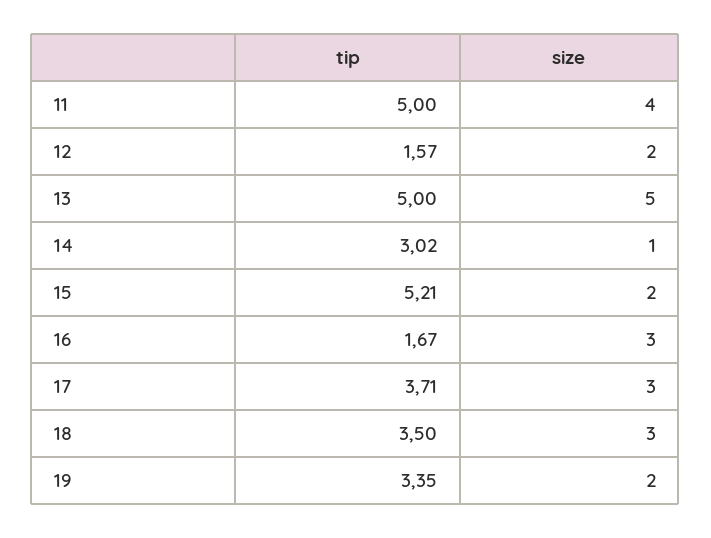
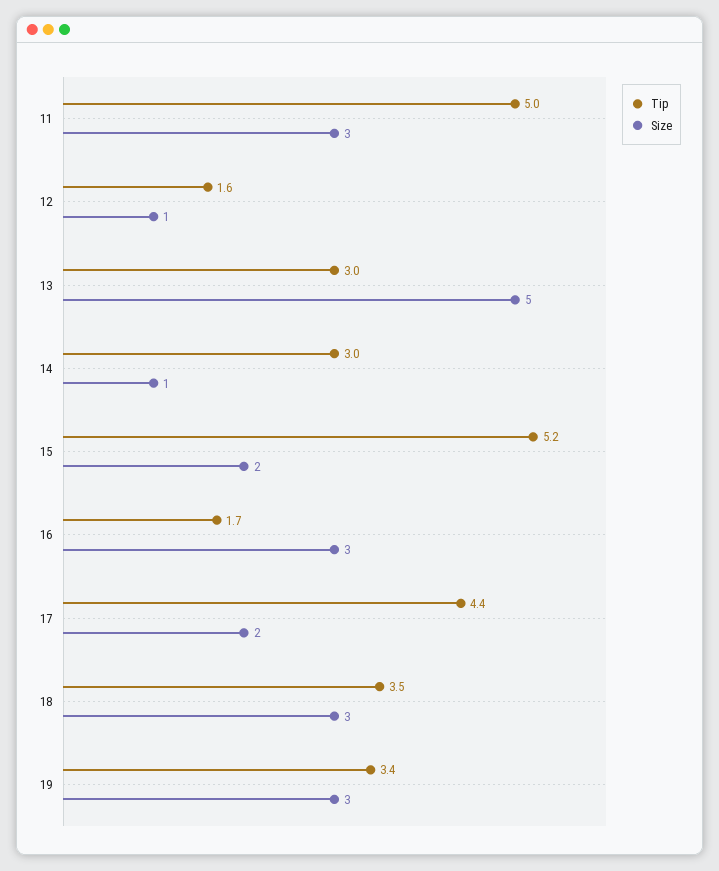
size, 11: 4 -> 3
size, 12: 2 -> 1
tip, 13: 5 -> 3
tip, 17: 3.71 -> 4.4
size, 17: 3 -> 2
size, 19: 2 -> 3

